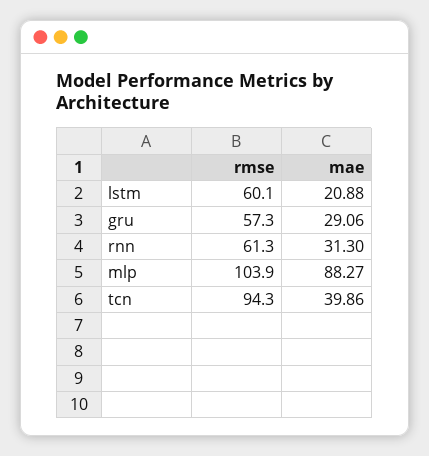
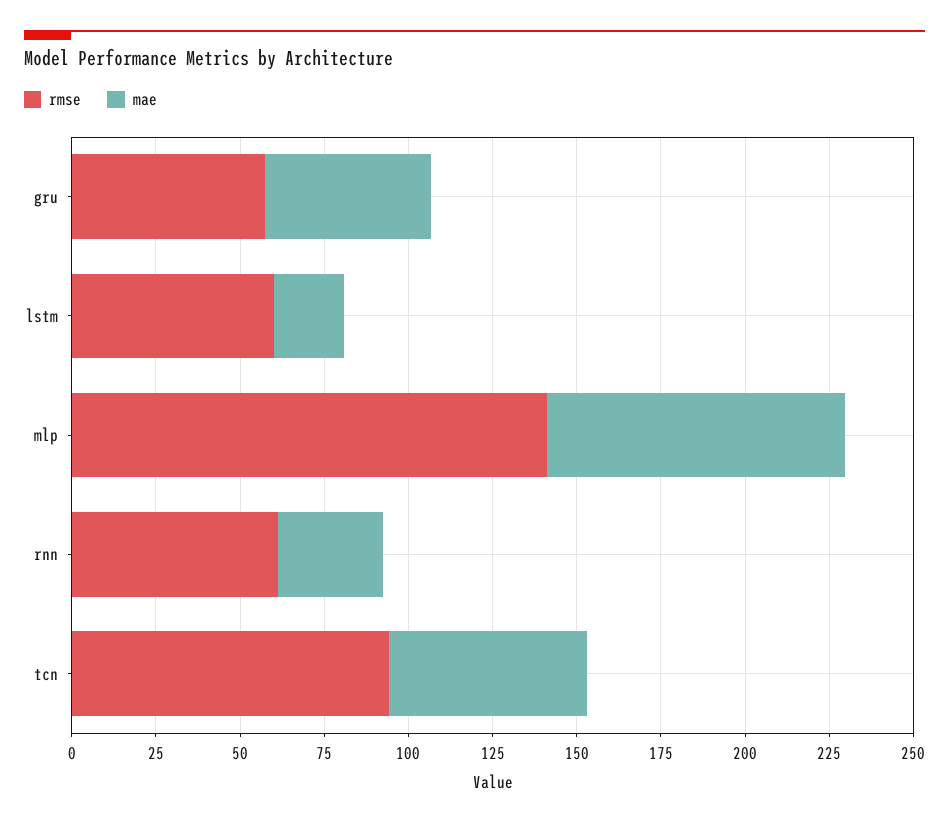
mae, gru: 29.06 -> 50
rmse, mlp: 103.9 -> 140
mae, tcn: 39.86 -> 60

